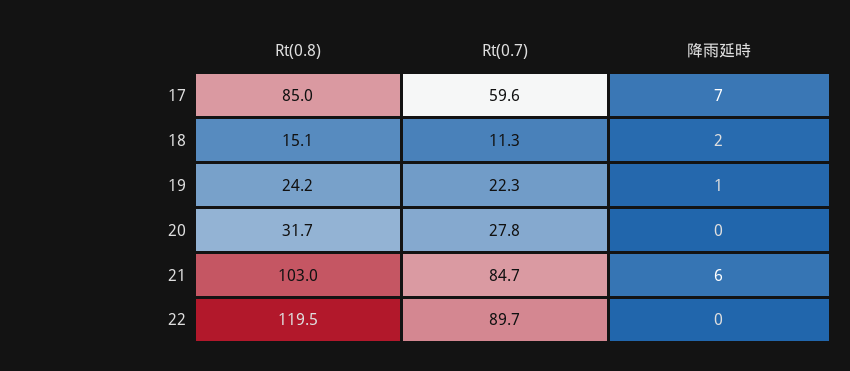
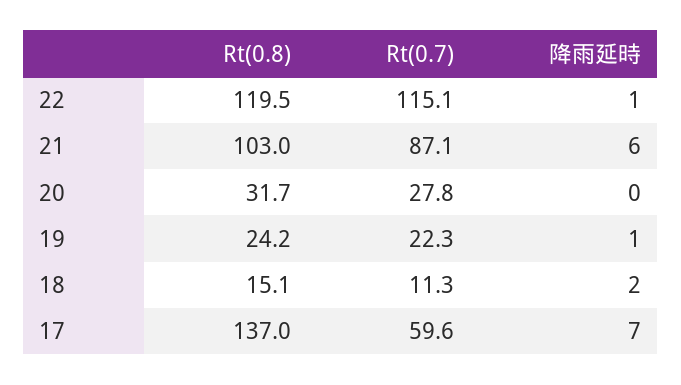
Rt(0.8), 17: 85 -> 137
Rt(0.7), 21: 84.7 -> 87.1
Rt(0.7), 22: 89.7 -> 115.1
降雨延時, 22: 0 -> 1

